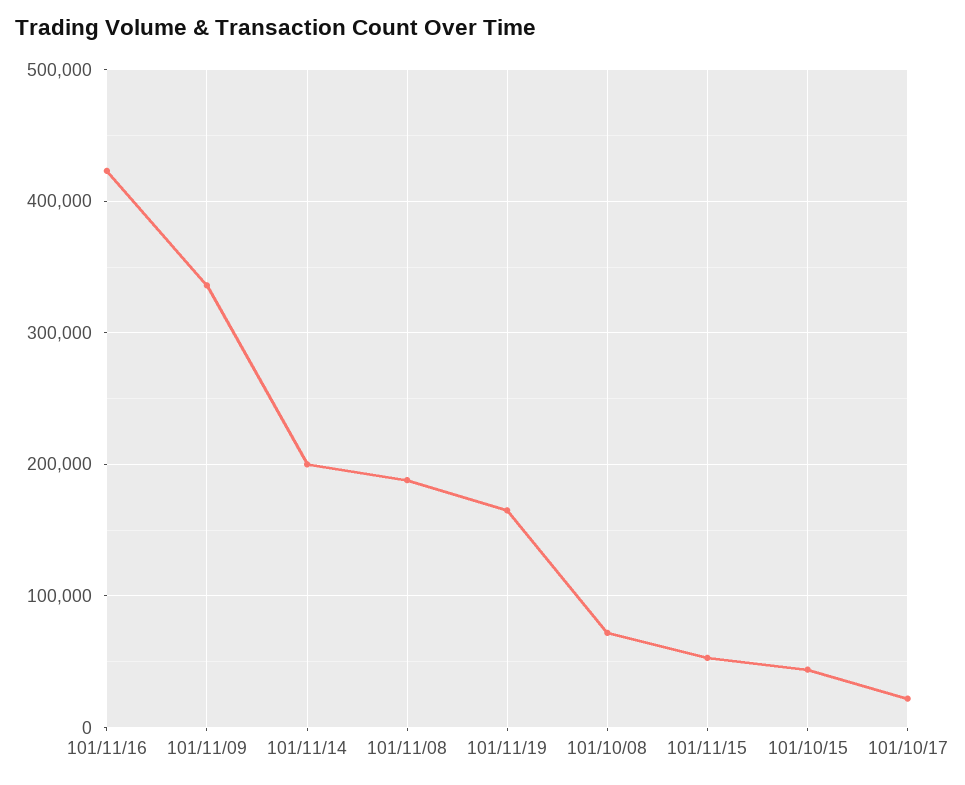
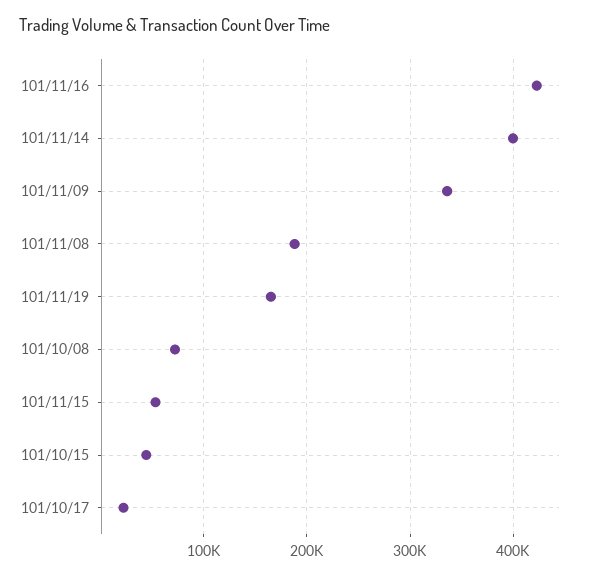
101/11/14: 200000 -> 400000

